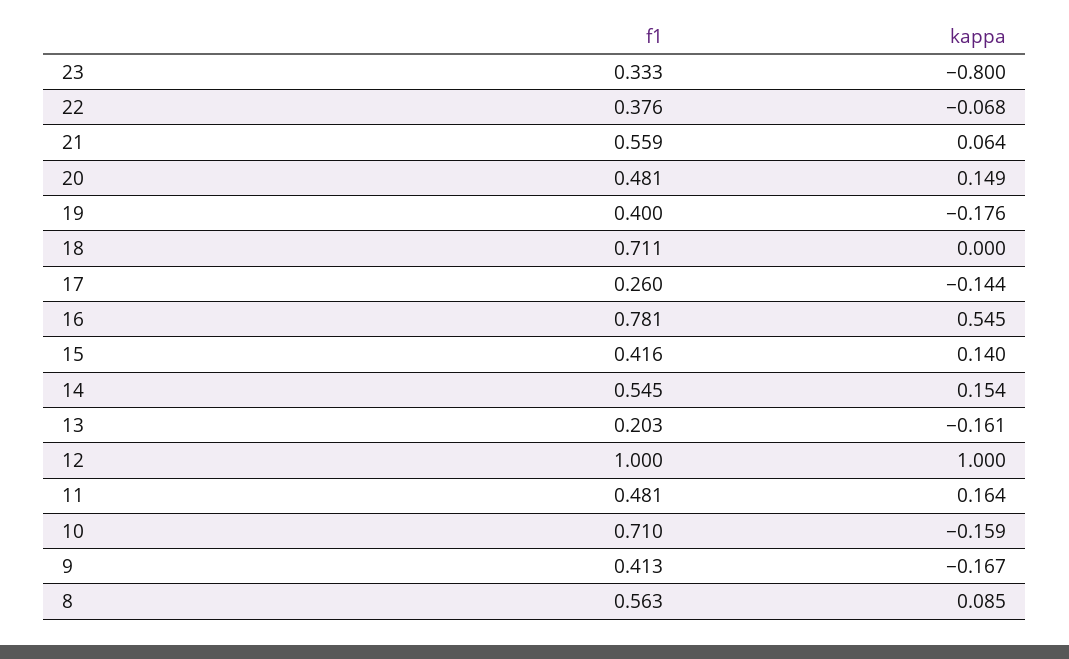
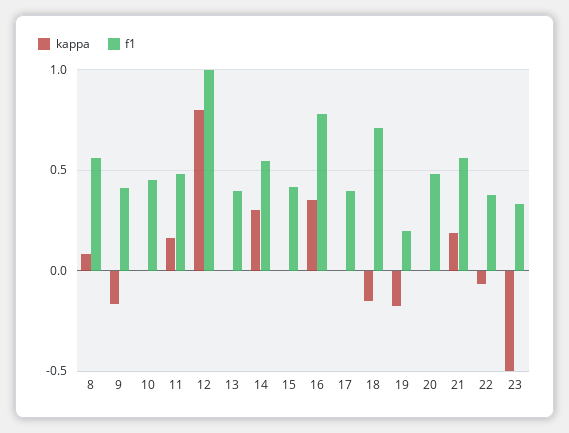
kappa, 23: -0.8 -> -0.5
kappa, 21: 0.064 -> 0.2
kappa, 20: 0.149 -> 0
f1, 19: 0.4 -> 0.2
kappa, 18: 0 -> -0.15
f1, 17: 0.26 -> 0.4
kappa, 17: -0.144 -> 0
kappa, 16: 0.545 -> 0.35
kappa, 15: 0.14 -> 0
kappa, 14: 0.154 -> 0.3
f1, 13: 0.203 -> 0.4
kappa, 13: -0.161 -> 0
kappa, 12: 1 -> 0.8
f1, 10: 0.71 -> 0.45
kappa, 10: -0.159 -> 0

